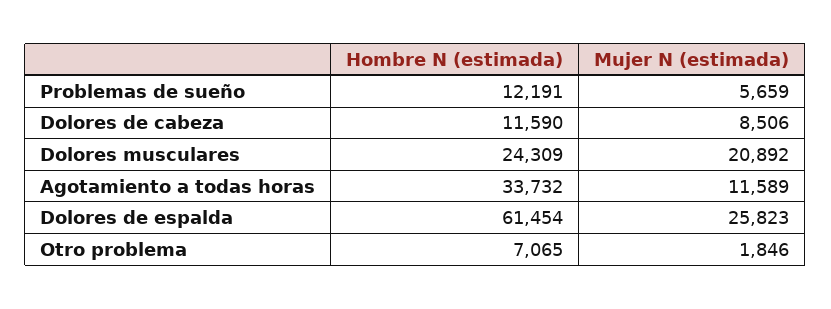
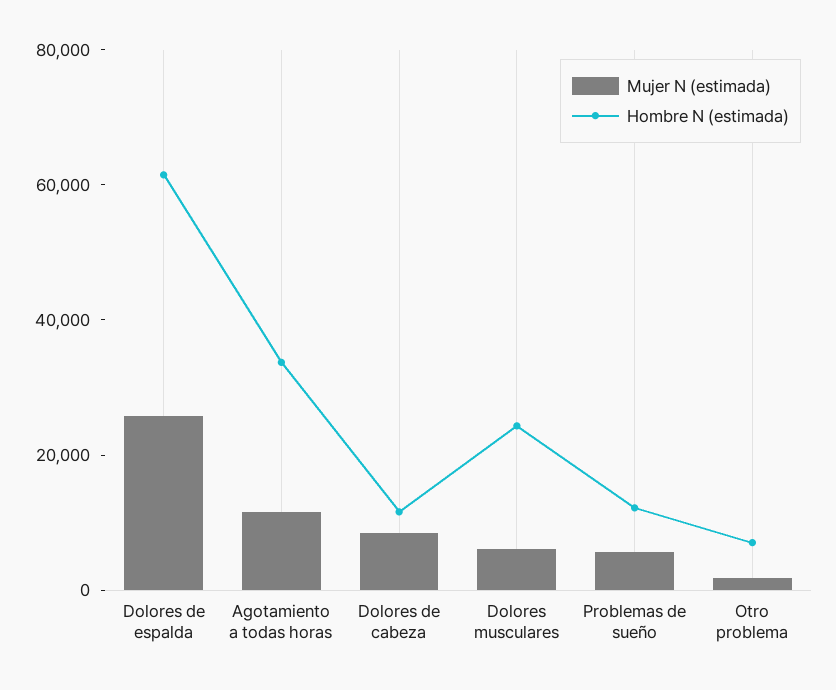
Mujer N (estimada), Dolores musculares: 20892 -> 5000

